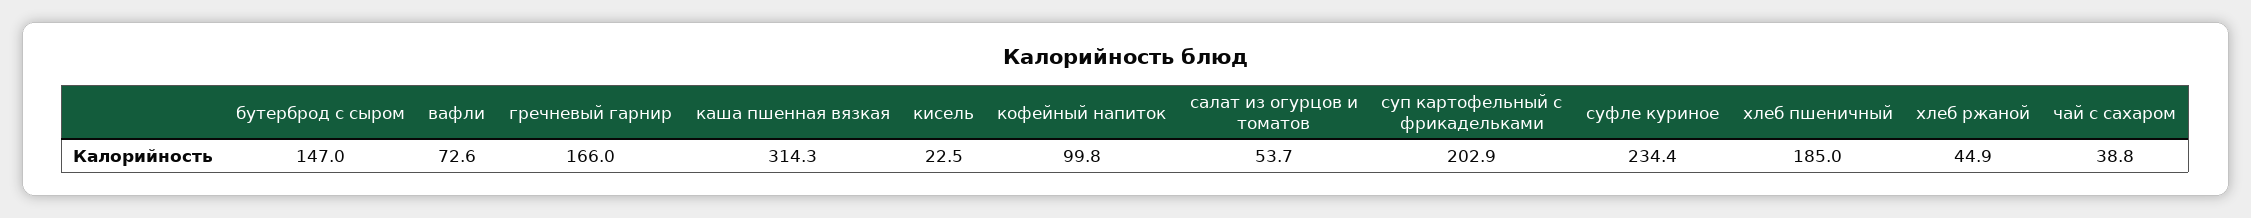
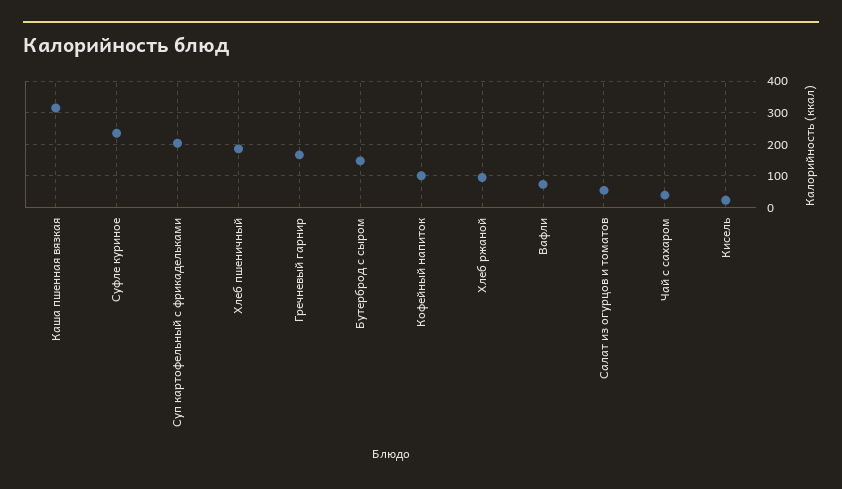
хлеб ржаной: 44.9 -> 100

